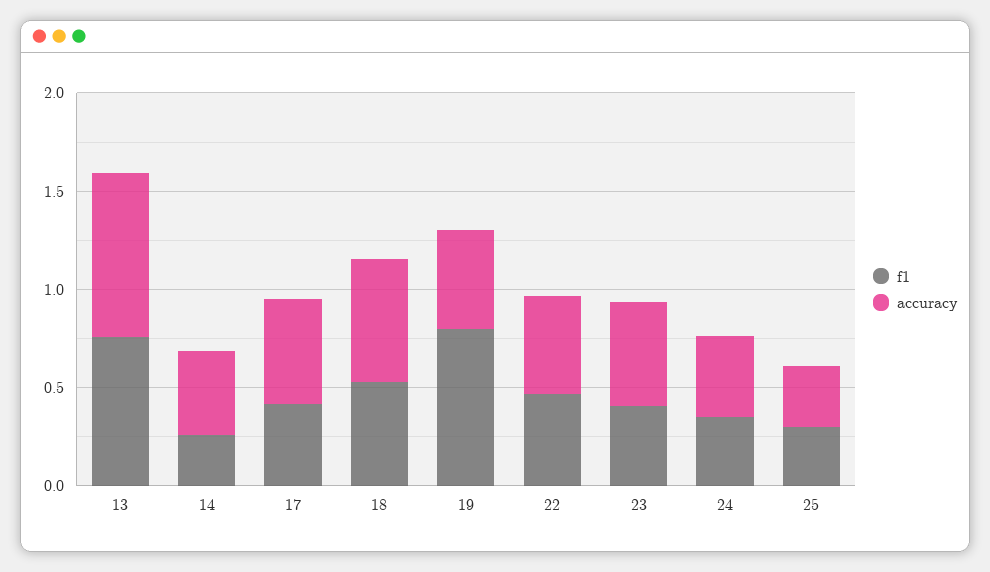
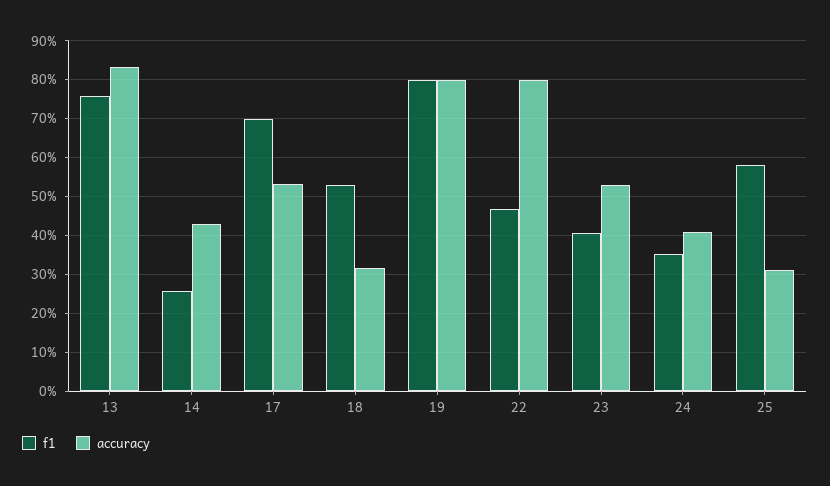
f1, 17: 0.4 -> 0.7
accuracy, 18: 0.6 -> 0.32
accuracy, 19: 0.5 -> 0.8
accuracy, 22: 0.5 -> 0.8
f1, 25: 0.3 -> 0.58

